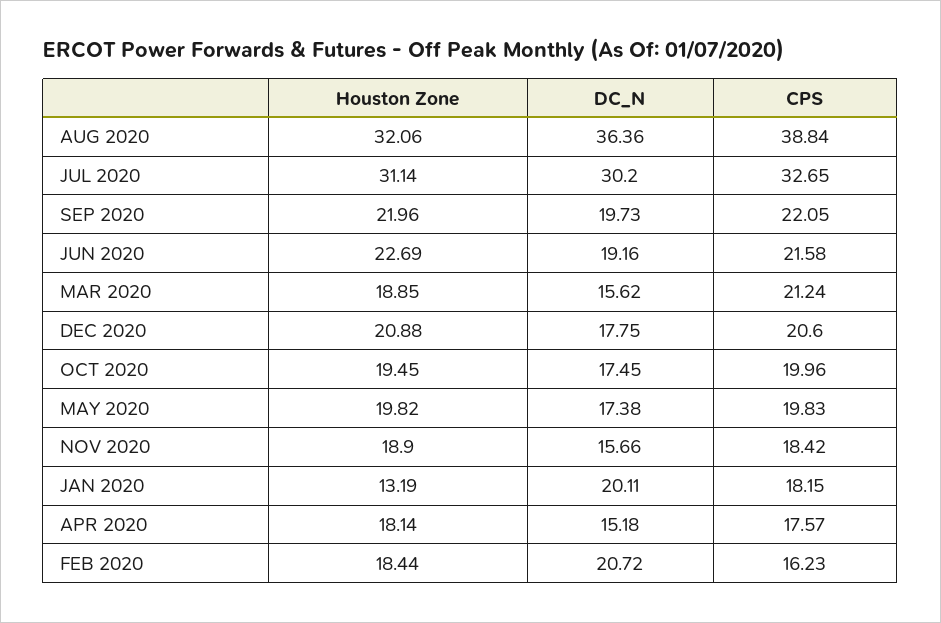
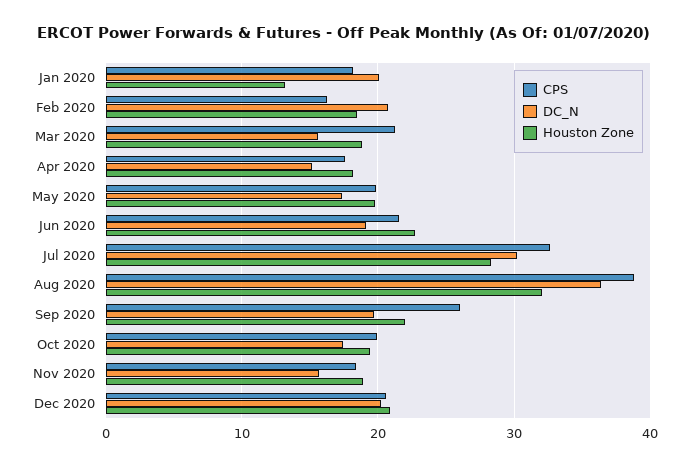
Houston Zone, JUL 2020: 31.14 -> 28
CPS, SEP 2020: 22.05 -> 26
DC_N, DEC 2020: 17.75 -> 20

